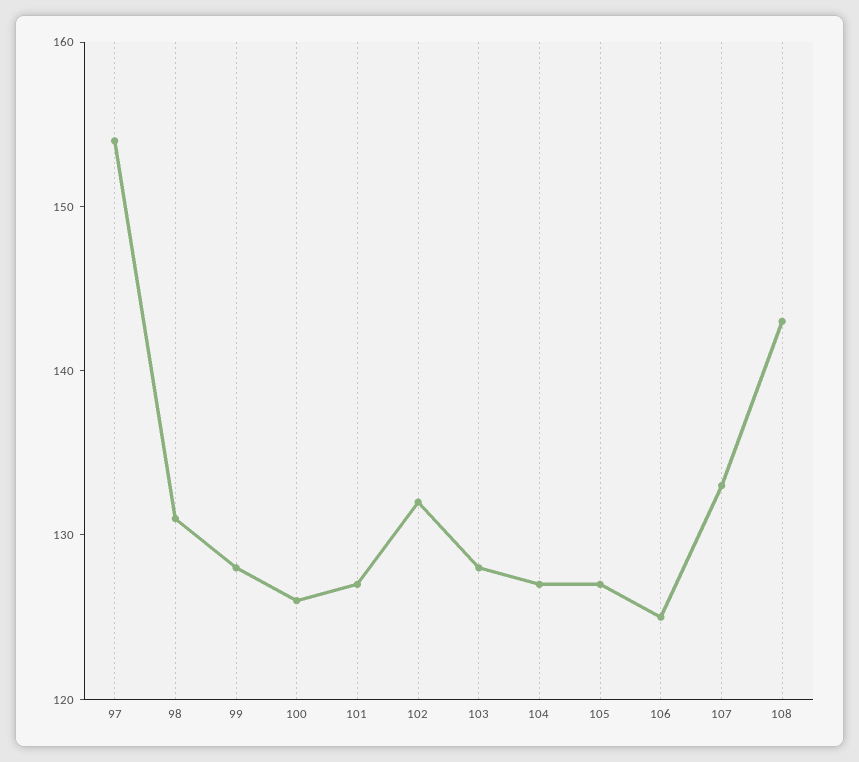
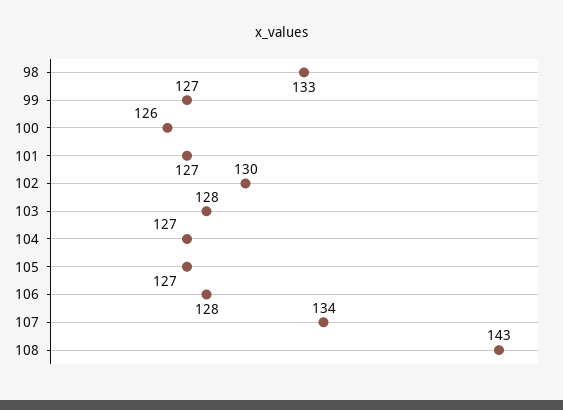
97: 154 -> none
98: 131 -> 133
99: 128 -> 127
102: 132 -> 130
106: 125 -> 128
107: 133 -> 134

